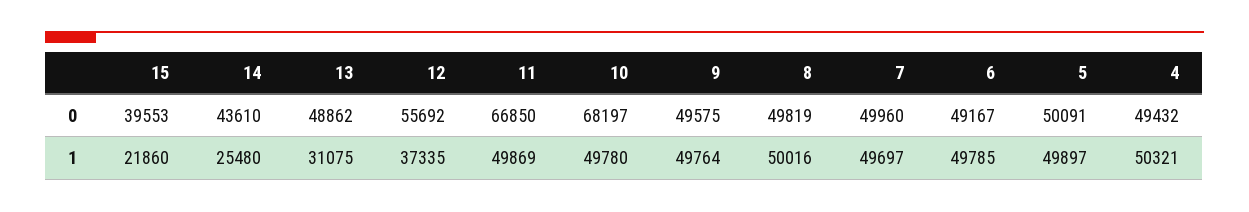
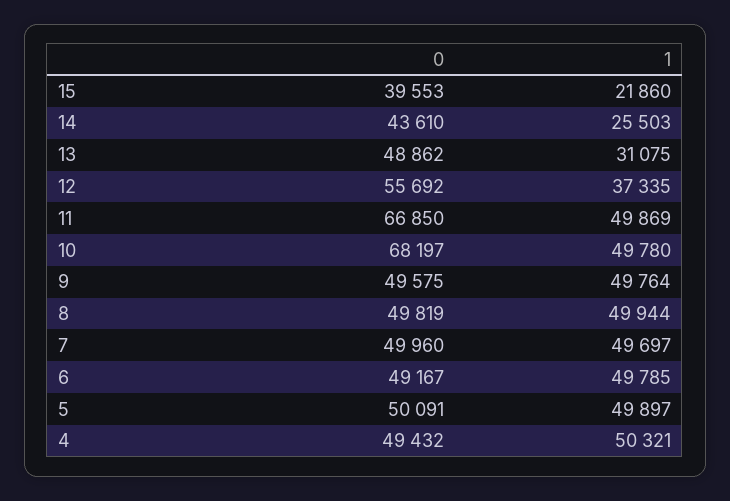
14, 1: 25480 -> 25503
8, 1: 50016 -> 49944

